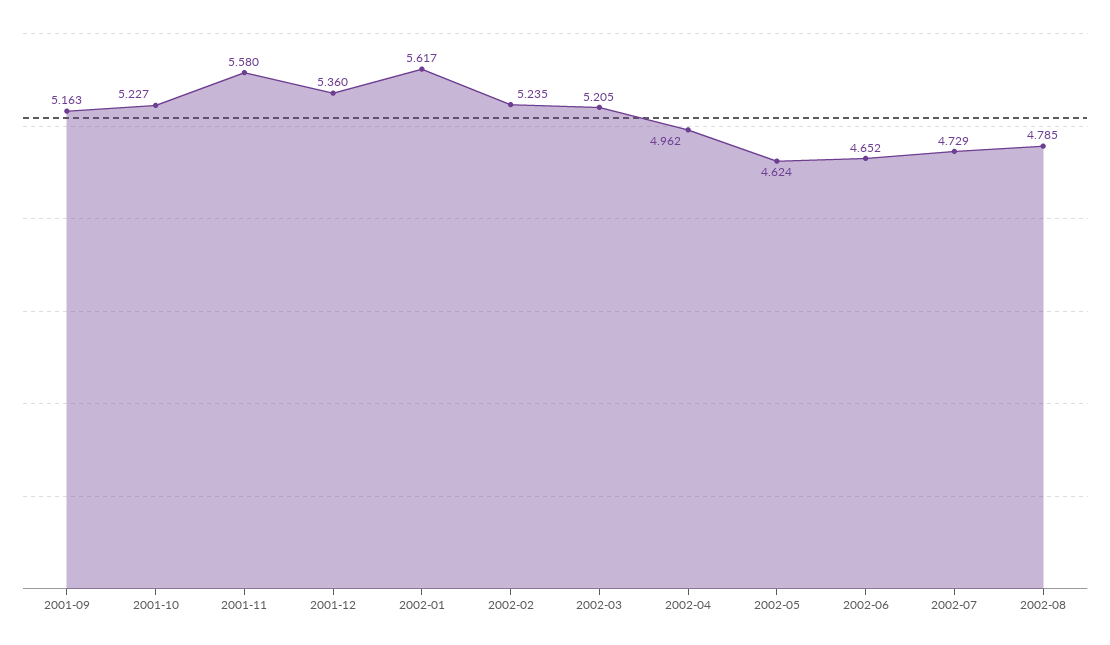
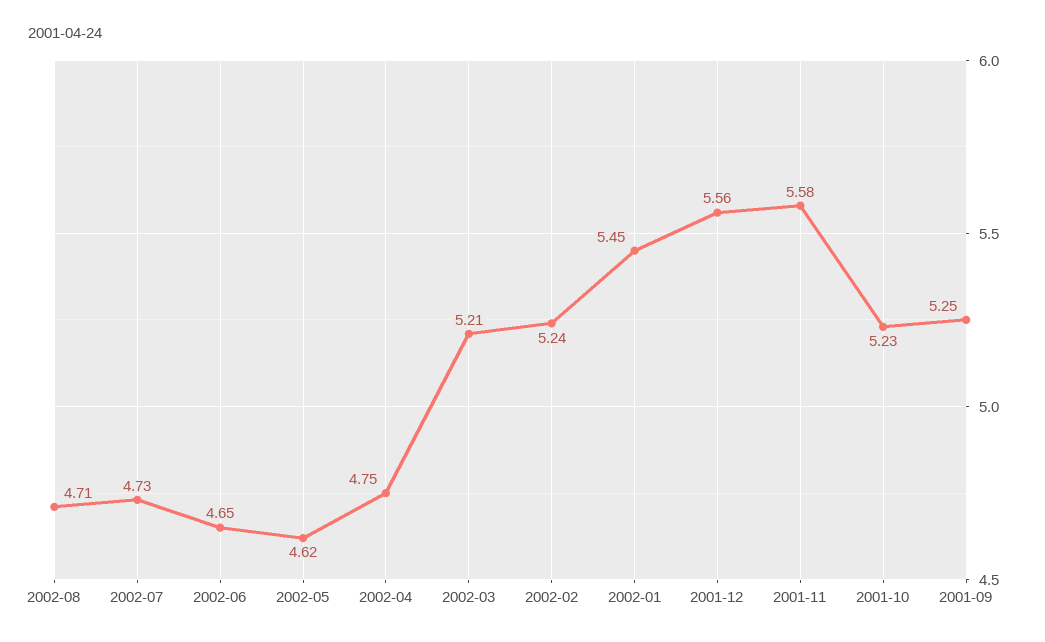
2001-09: 5.163 -> 5.25
2001-12: 5.36 -> 5.56
2002-01: 5.617 -> 5.45
2002-04: 4.962 -> 4.75
2002-08: 4.785 -> 4.71

